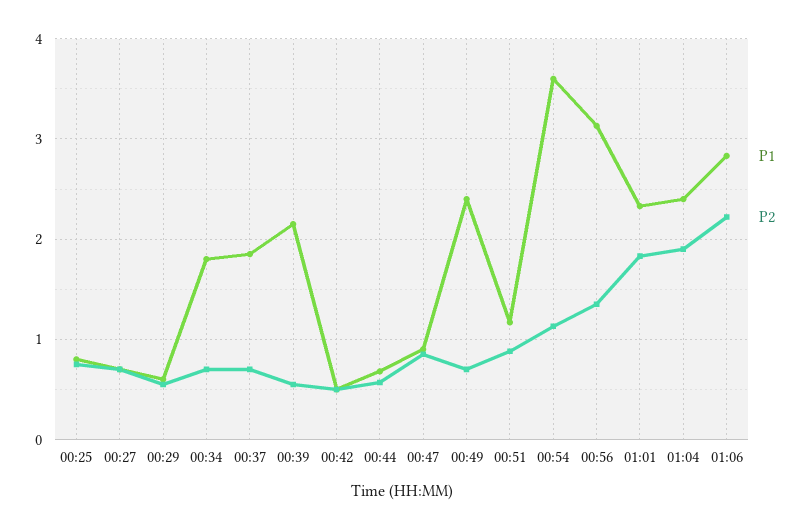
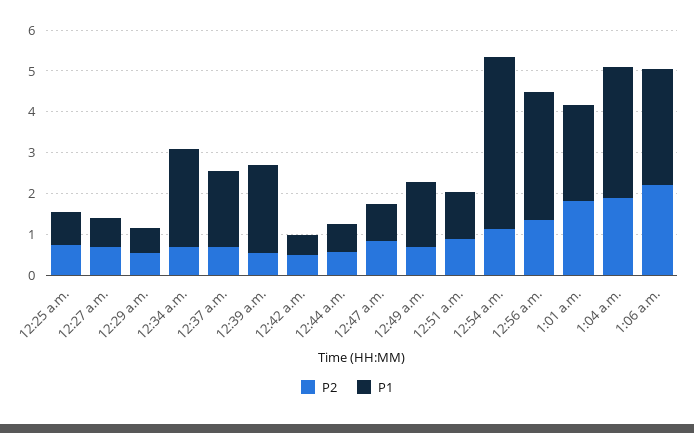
P1, 00:34: 1.8 -> 2.4
P1, 00:49: 2.4 -> 1.6
P1, 00:54: 3.6 -> 4.2
P1, 01:04: 2.4 -> 3.2

